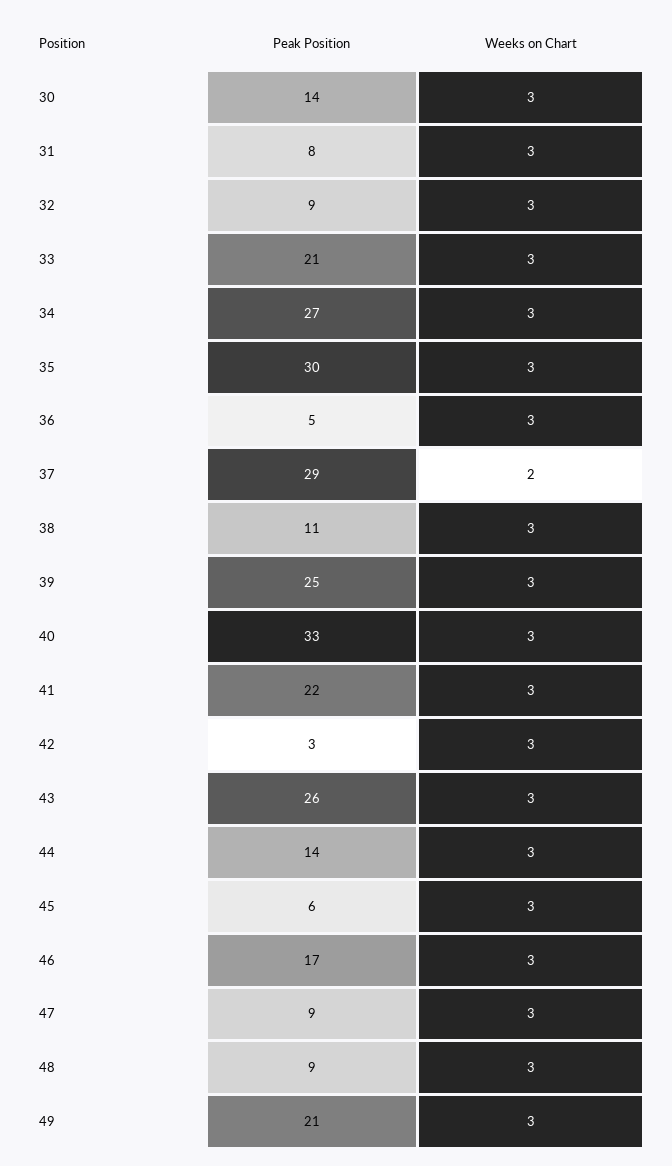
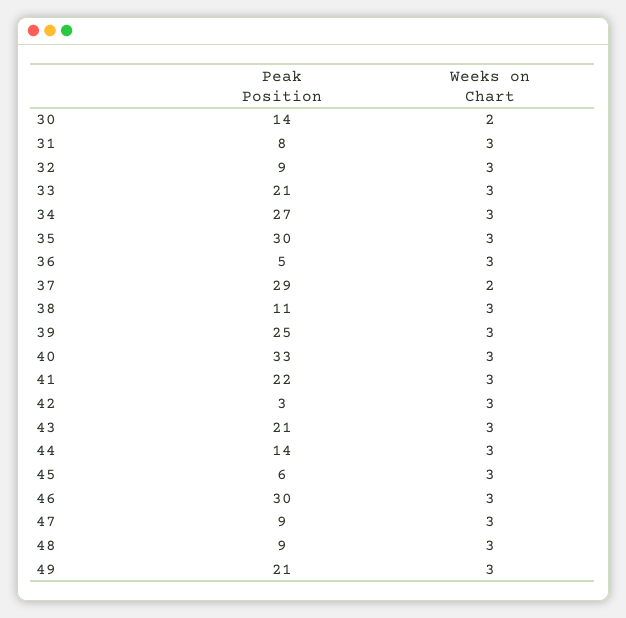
Weeks on Chart, 30: 3 -> 2
Peak Position, 43: 26 -> 21
Peak Position, 46: 17 -> 30

